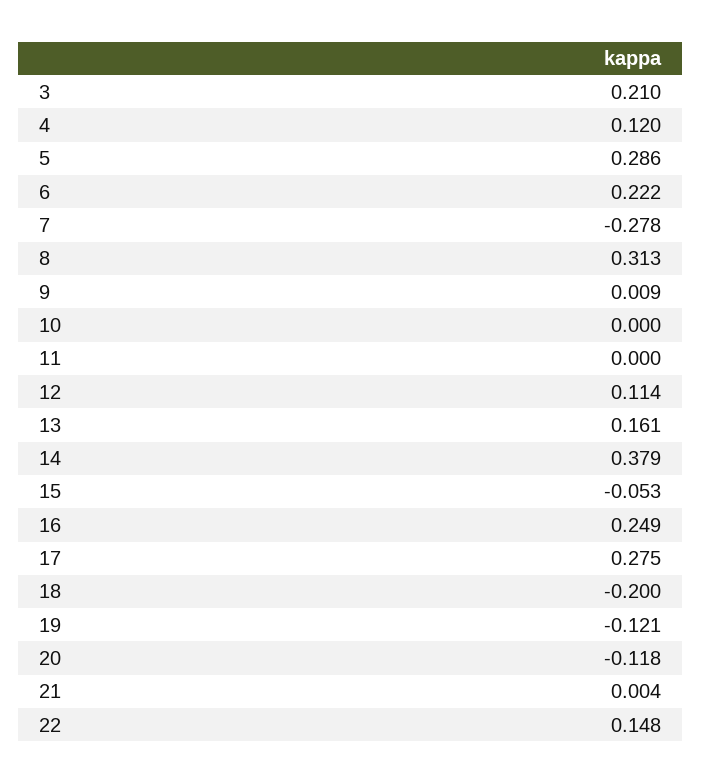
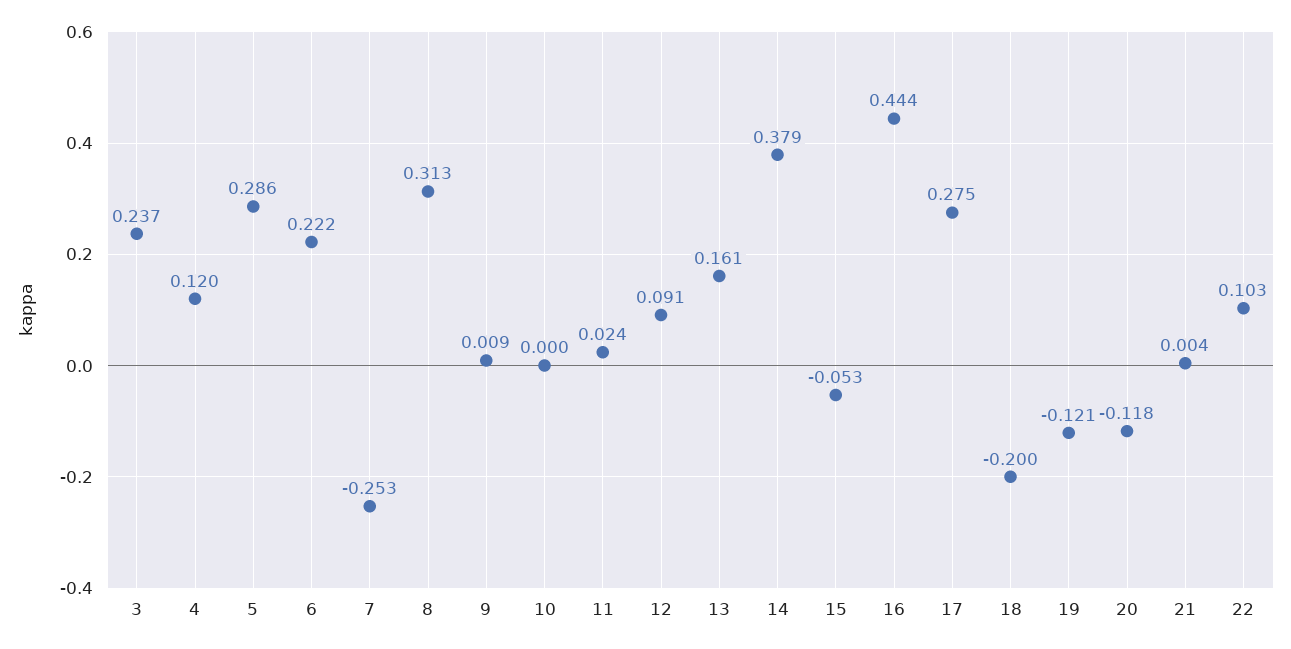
3: 0.21 -> 0.237
7: -0.278 -> -0.253
11: 0 -> 0.024
12: 0.114 -> 0.091
16: 0.249 -> 0.444
22: 0.148 -> 0.103

